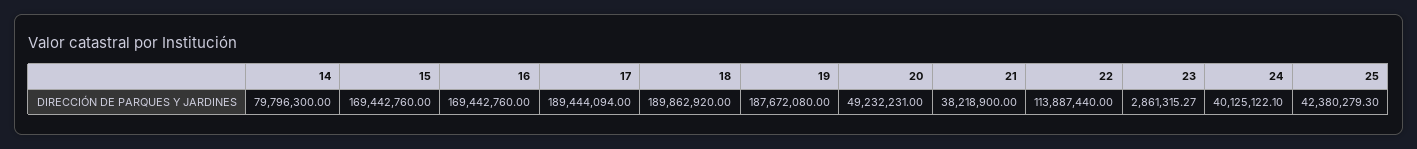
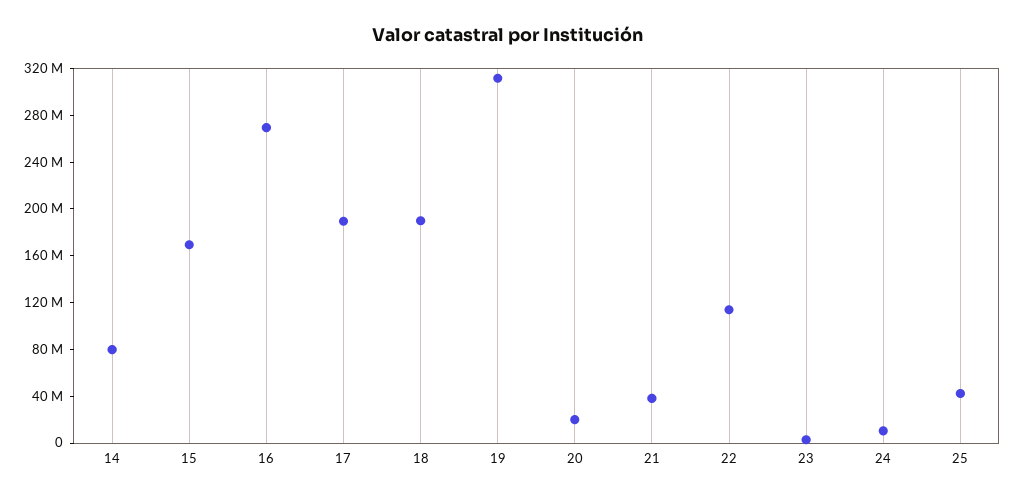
16: 169442760 -> 270000000
19: 187672080 -> 310000000
20: 49232231 -> 20000000
24: 40125122.1 -> 10000000

